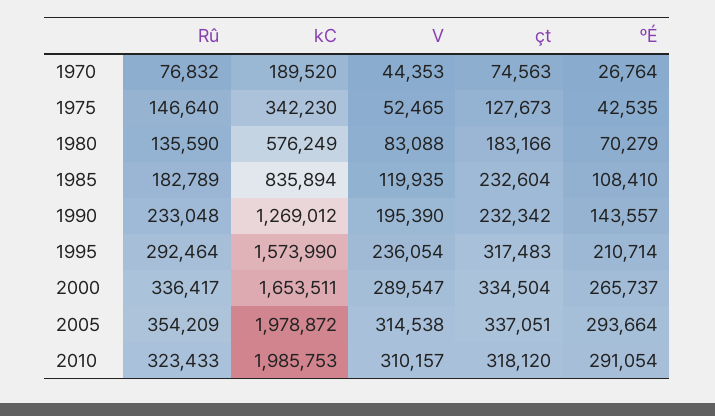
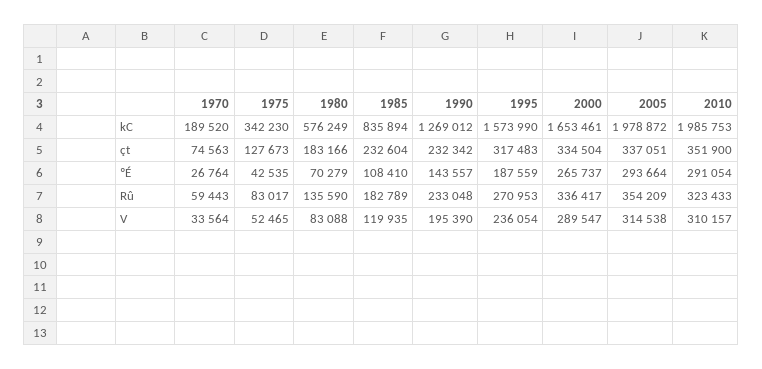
Rû, 1970: 76832 -> 59443
V, 1970: 44353 -> 33564
Rû, 1975: 146640 -> 83017
Rû, 1995: 292464 -> 270953
ºÉ, 1995: 210714 -> 187559
kC, 2000: 1653511 -> 1653461
çt, 2010: 318120 -> 351900

